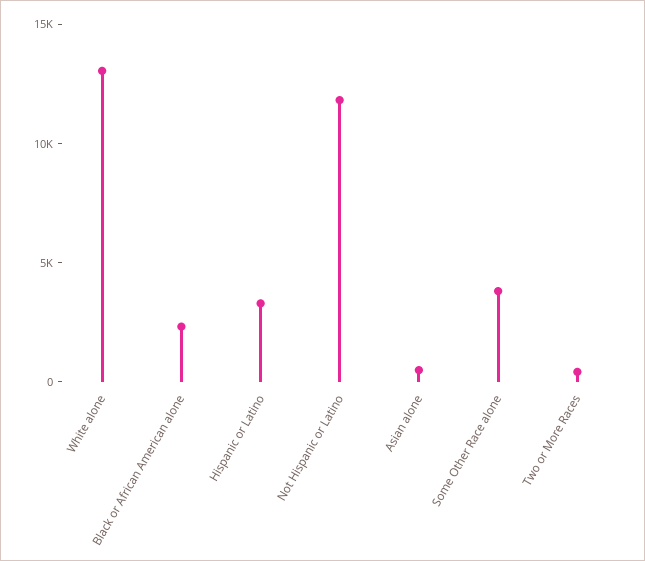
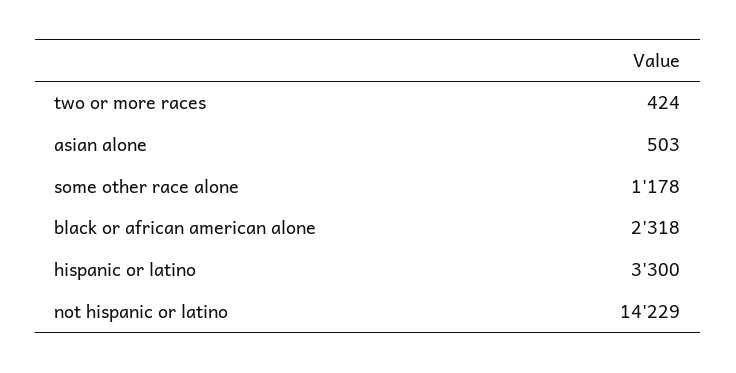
White alone: 13000 -> none
Not Hispanic or Latino: 12000 -> 14229
Some Other Race alone: 4000 -> 1178

